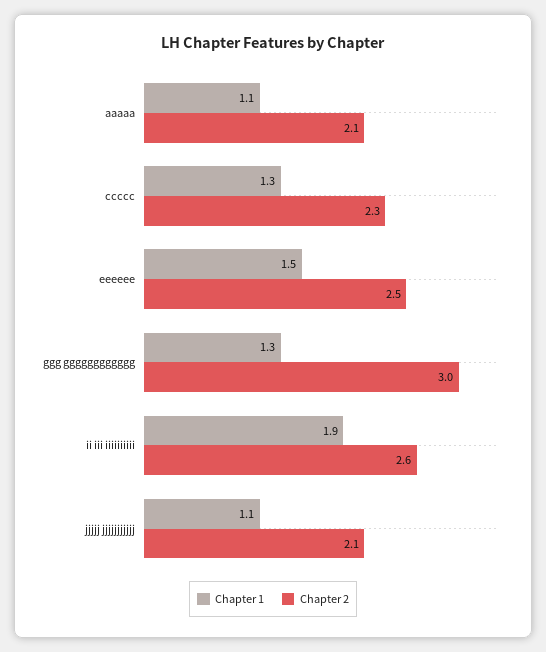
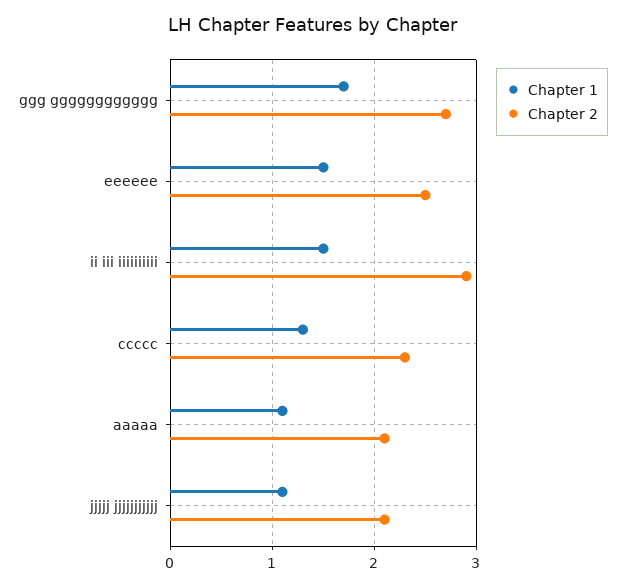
Chapter 1, ggg gggggggggggg: 1.3 -> 1.7
Chapter 2, ggg gggggggggggg: 3 -> 2.7
Chapter 1, ii iii iiiiiiiiii: 1.9 -> 1.5
Chapter 2, ii iii iiiiiiiiii: 2.6 -> 2.9

